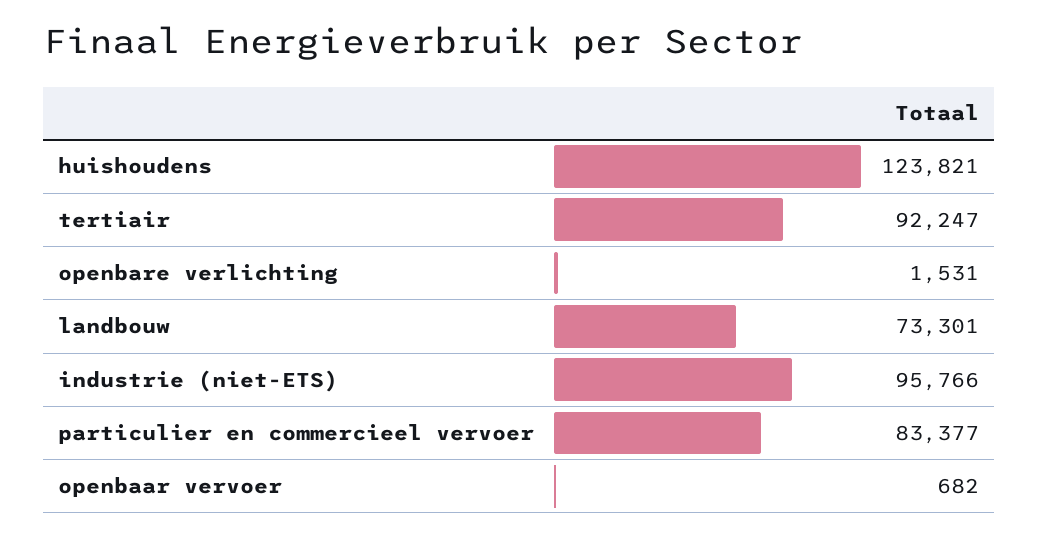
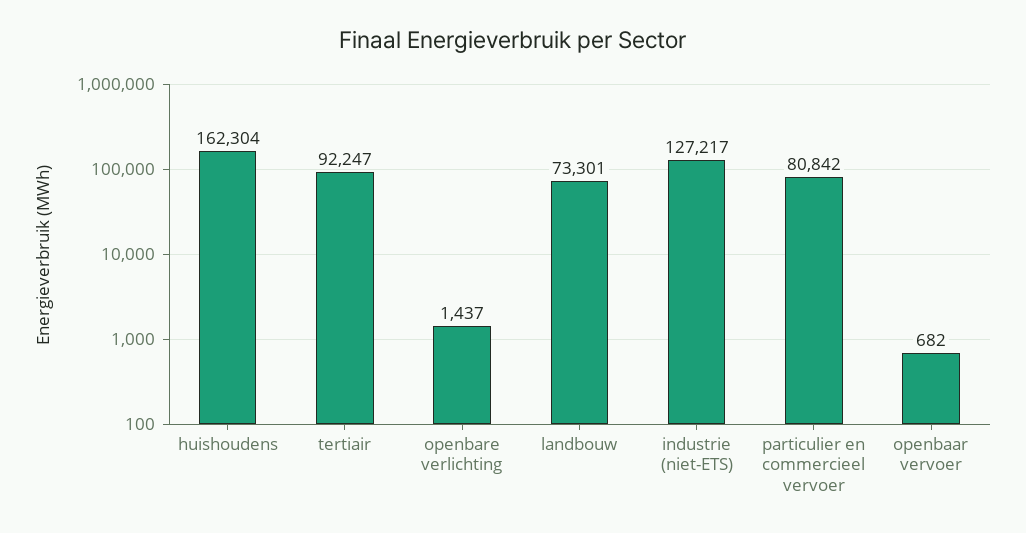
huishoudens: 123821 -> 162304
openbare verlichting: 1531 -> 1437
industrie (niet-ETS): 95766 -> 127217
particulier en commercieel vervoer: 83377 -> 80842

